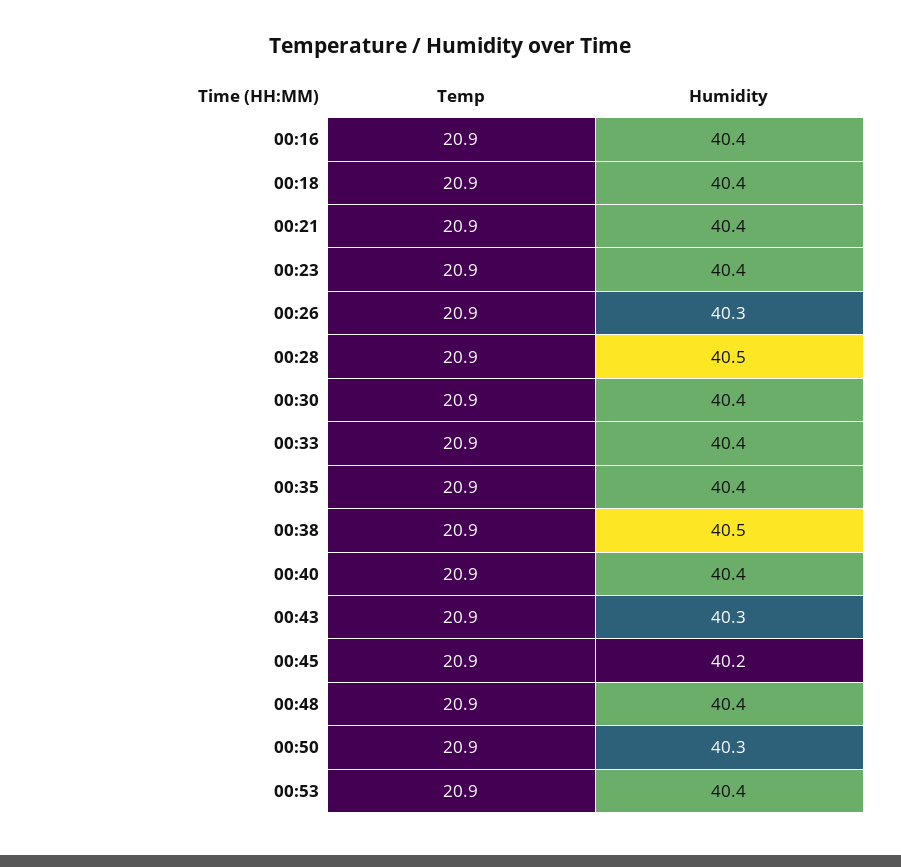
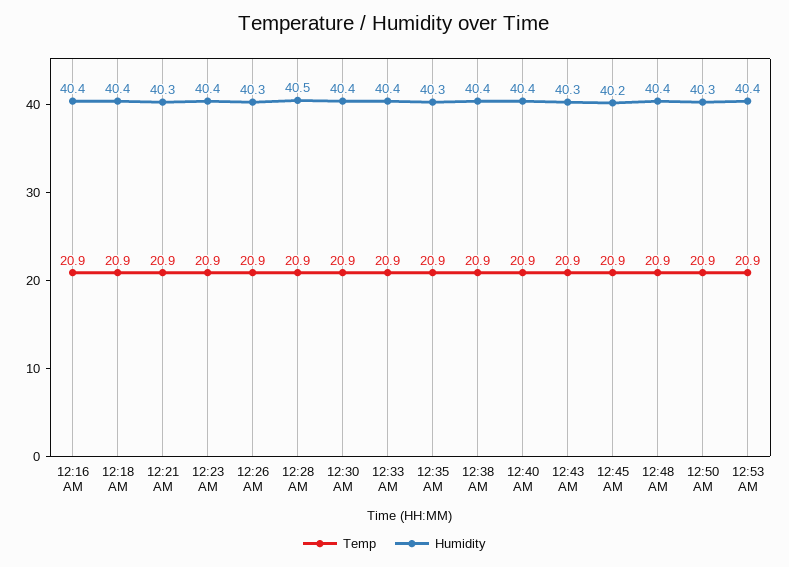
Humidity, 00:21: 40.4 -> 40.3
Humidity, 00:35: 40.4 -> 40.3
Humidity, 00:38: 40.5 -> 40.4

